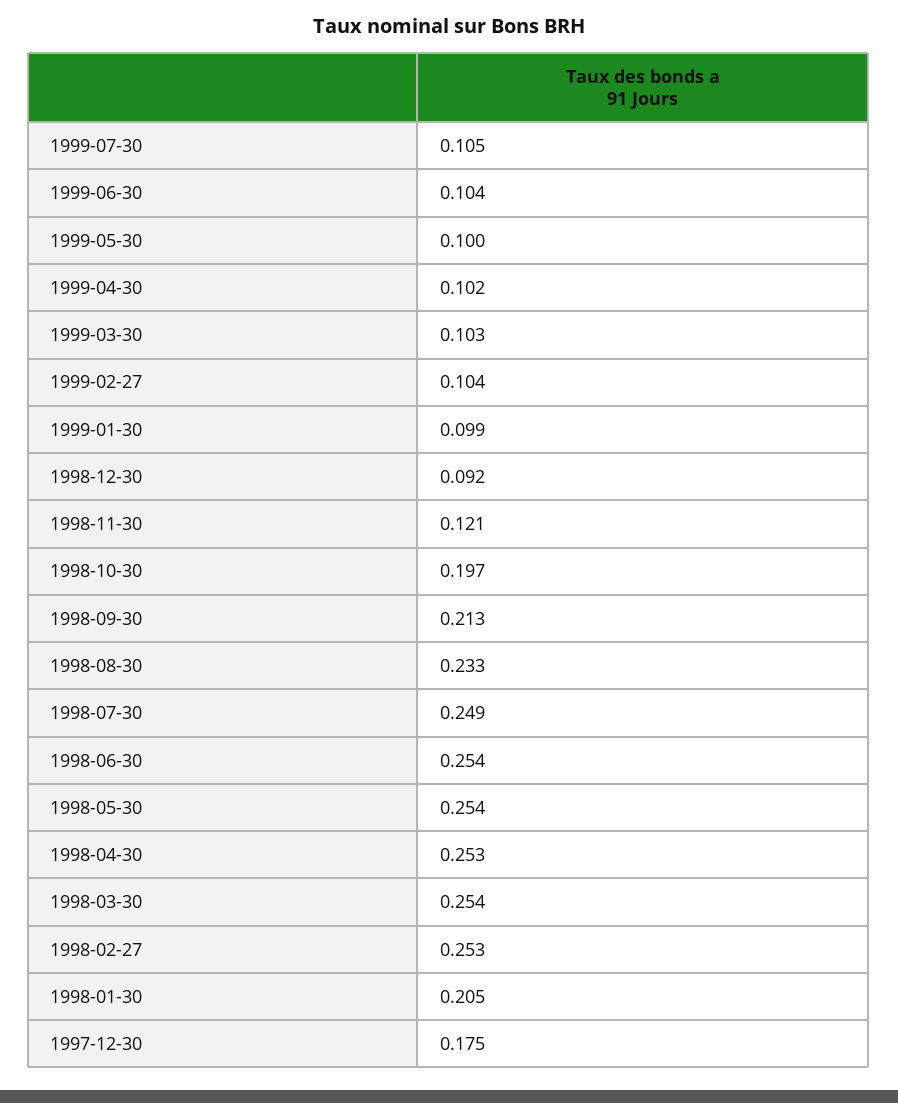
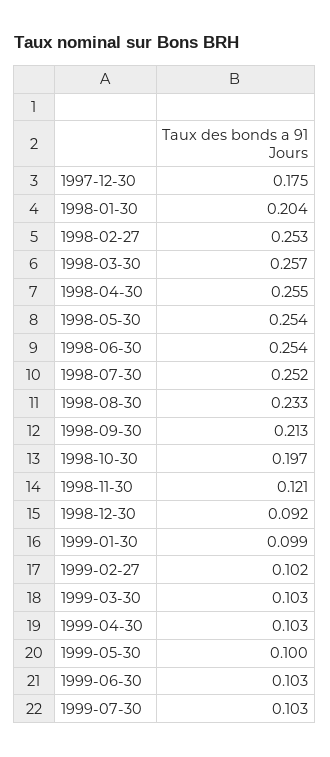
1999-07-30: 0.105 -> 0.103
1999-06-30: 0.104 -> 0.103
1999-04-30: 0.102 -> 0.103
1999-02-27: 0.104 -> 0.102
1998-07-30: 0.249 -> 0.252
1998-04-30: 0.253 -> 0.255
1998-03-30: 0.254 -> 0.257
1998-01-30: 0.205 -> 0.204

